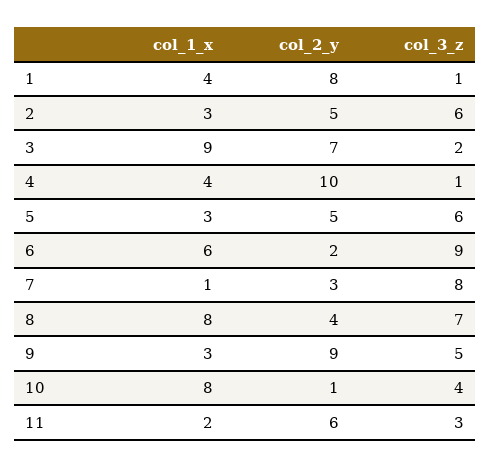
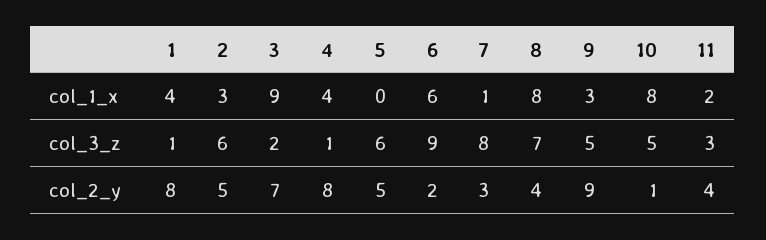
col_2_y, 4: 10 -> 8
col_1_x, 5: 3 -> 0
col_3_z, 10: 4 -> 5
col_2_y, 11: 6 -> 4

